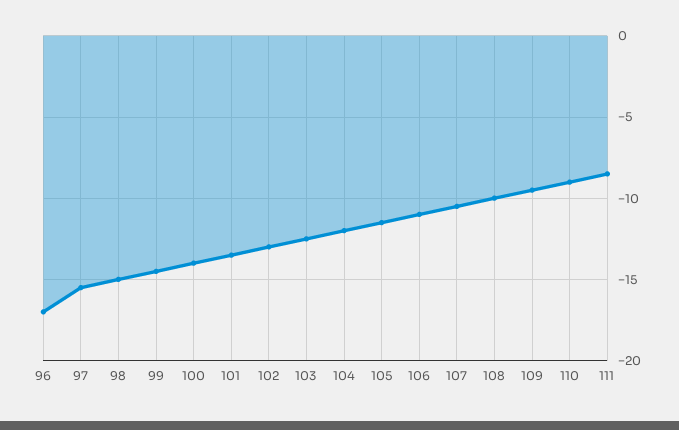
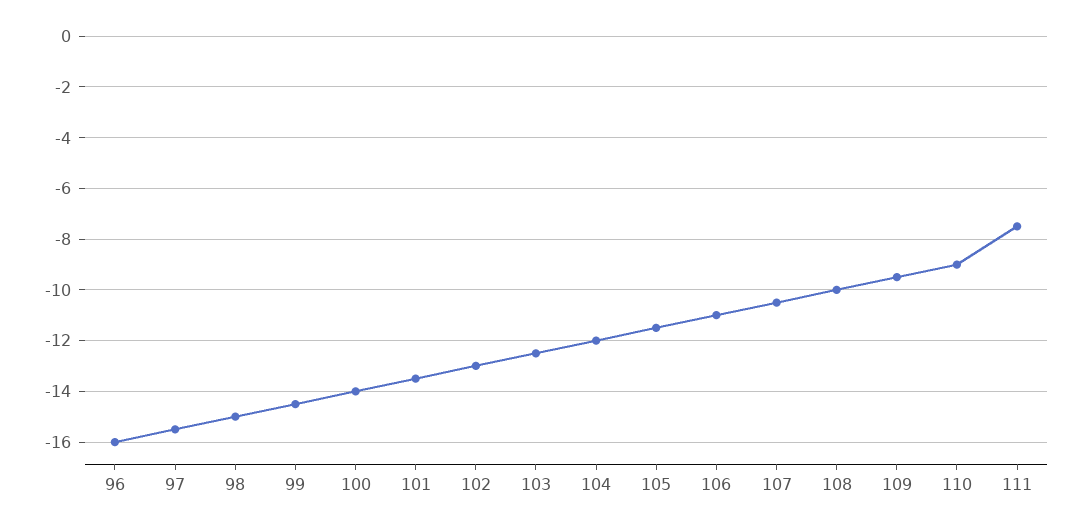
96: -17 -> -16
111: -8.5 -> -7.5

